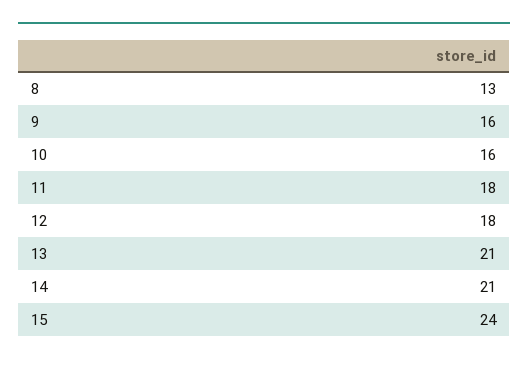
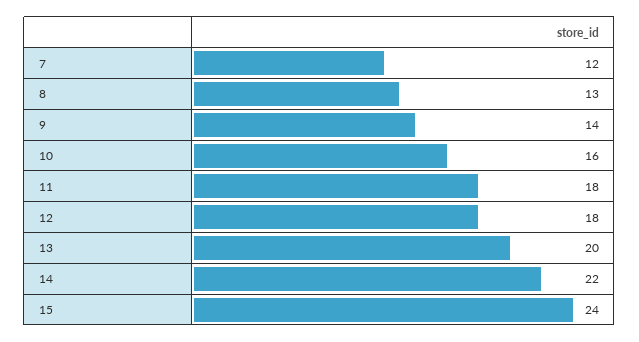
9: 16 -> 14
13: 21 -> 20
14: 21 -> 22
7: none -> 12

